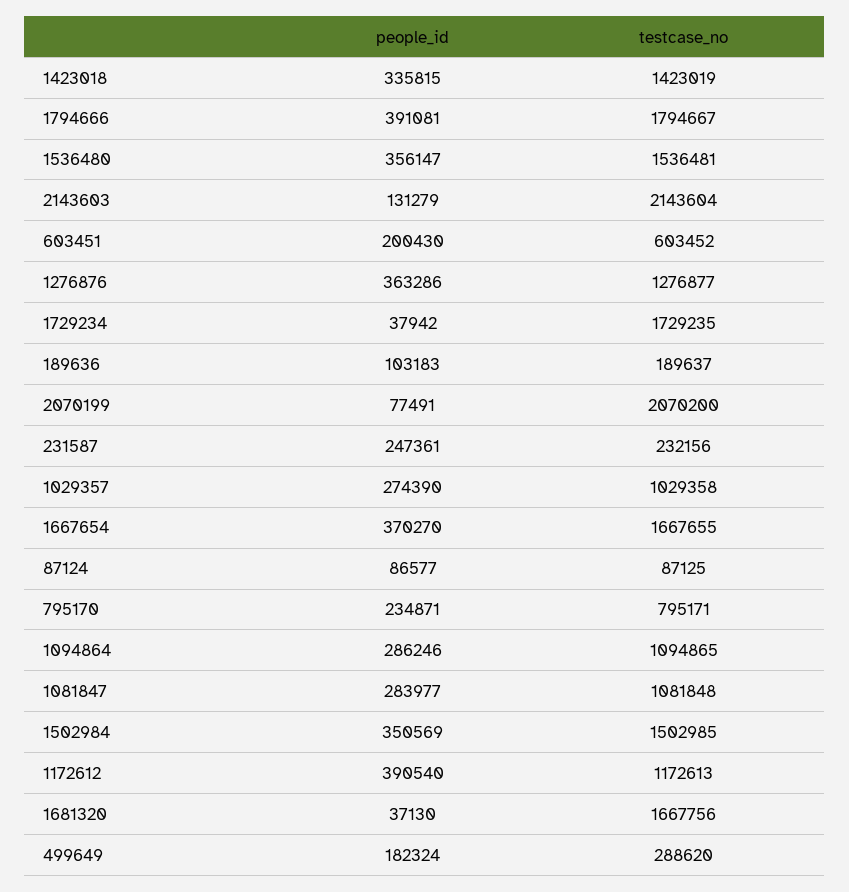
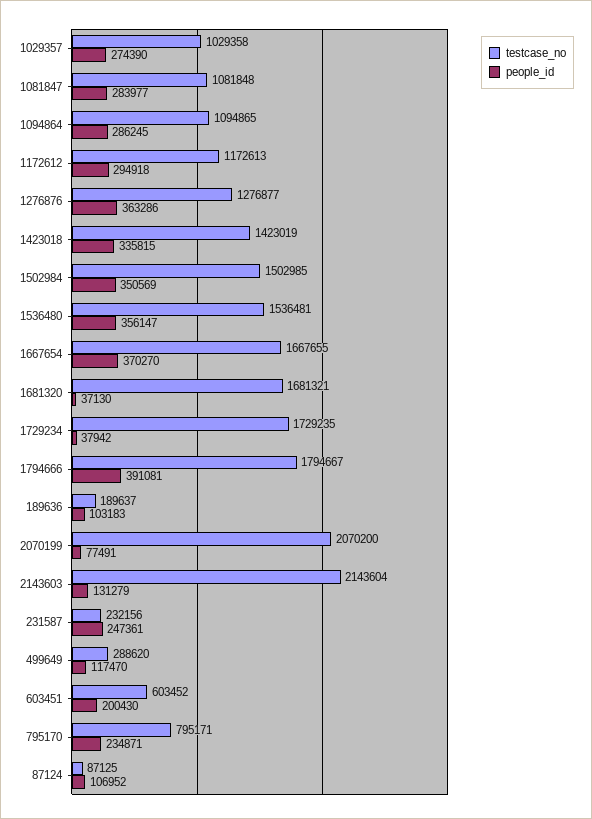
people_id, 87124: 86577 -> 106952
people_id, 1094864: 286246 -> 286245
people_id, 1172612: 390540 -> 294918
testcase_no, 1681320: 1667756 -> 1681321
people_id, 499649: 182324 -> 117470

